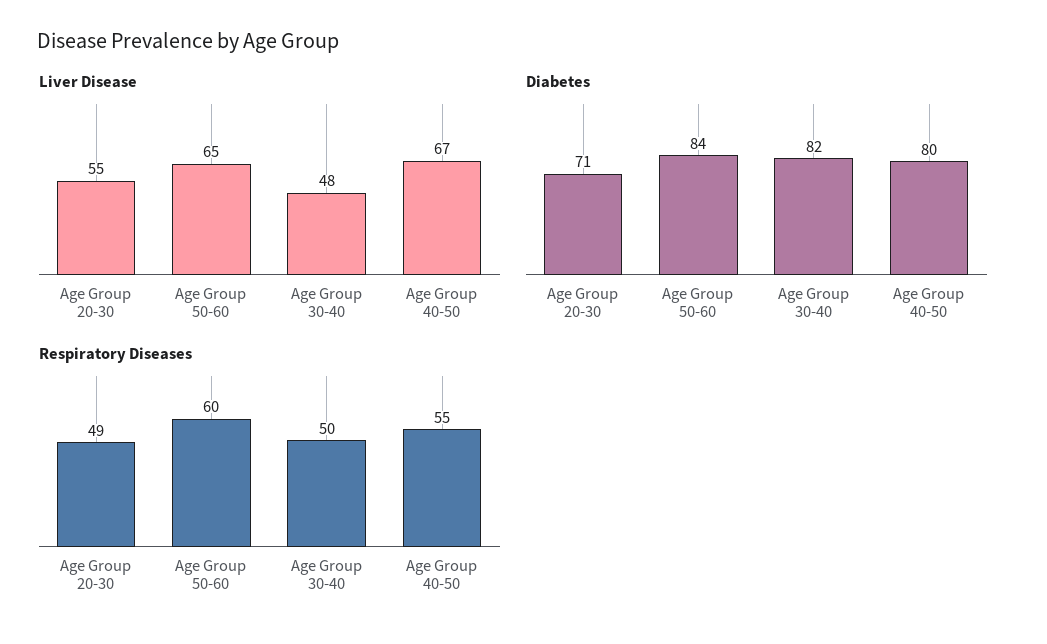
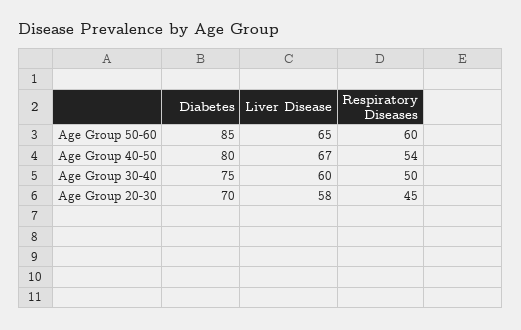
Liver Disease, Age Group 20-30: 55 -> 58
Liver Disease, Age Group 30-40: 48 -> 60
Diabetes, Age Group 20-30: 71 -> 70
Diabetes, Age Group 50-60: 84 -> 85
Diabetes, Age Group 30-40: 82 -> 75
Respiratory Diseases, Age Group 20-30: 49 -> 45
Respiratory Diseases, Age Group 40-50: 55 -> 54

